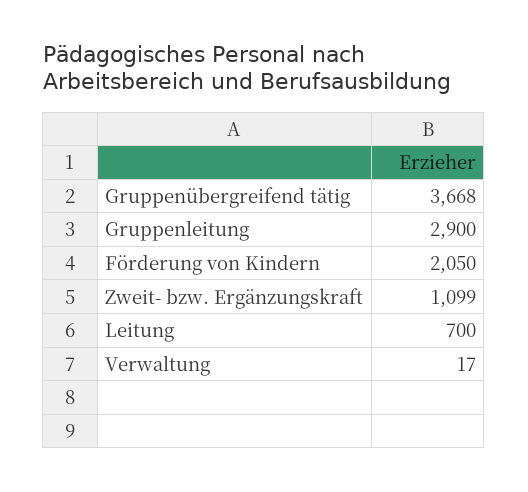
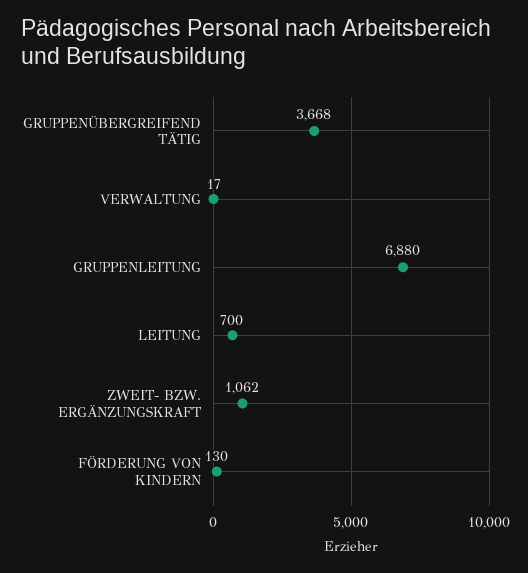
Gruppenleitung: 2900 -> 6880
Förderung von Kindern: 2050 -> 130
Zweit- bzw. Ergänzungskraft: 1099 -> 1062

